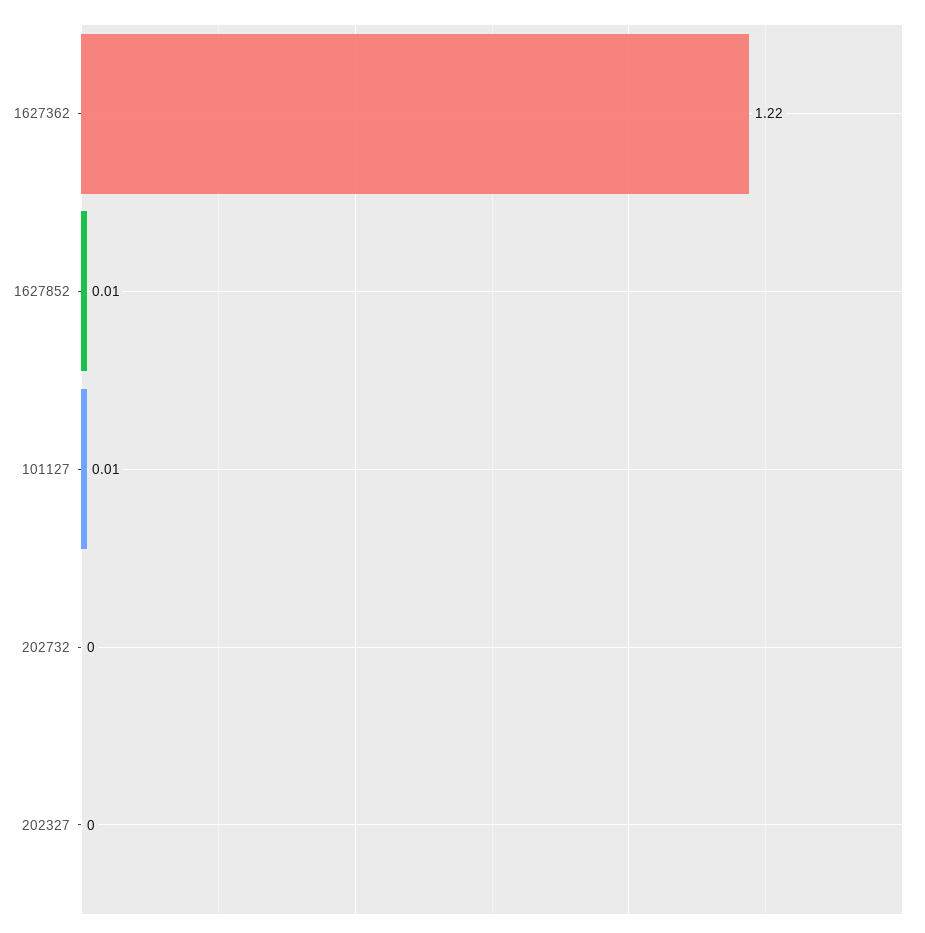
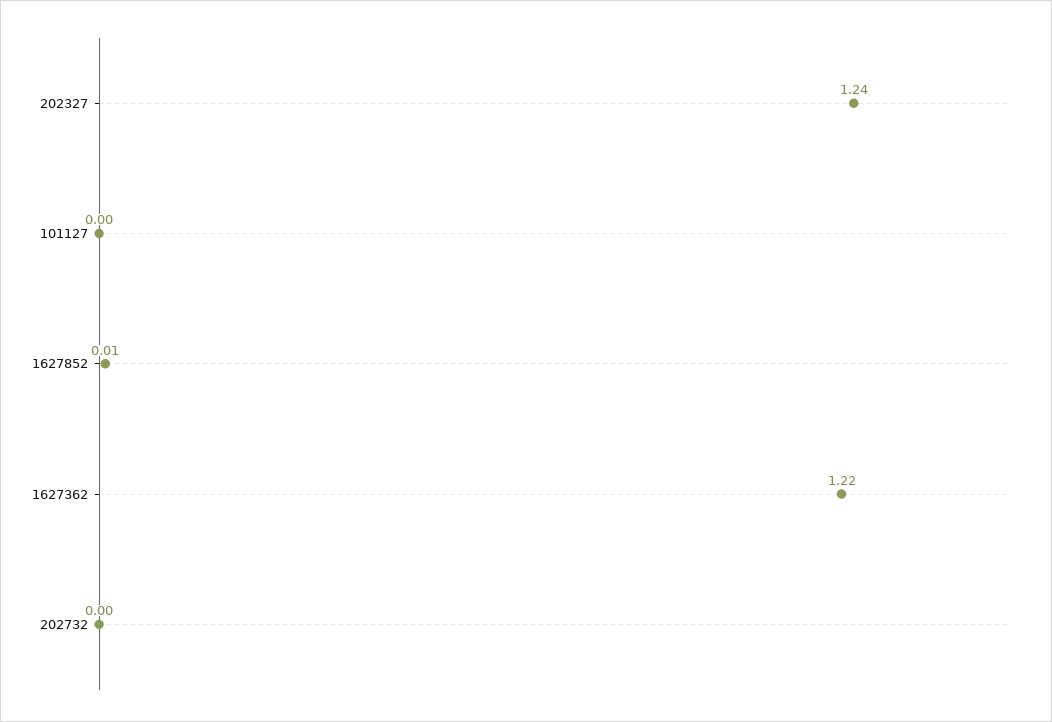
101127: 0.01 -> 0
202327: 0 -> 1.24

